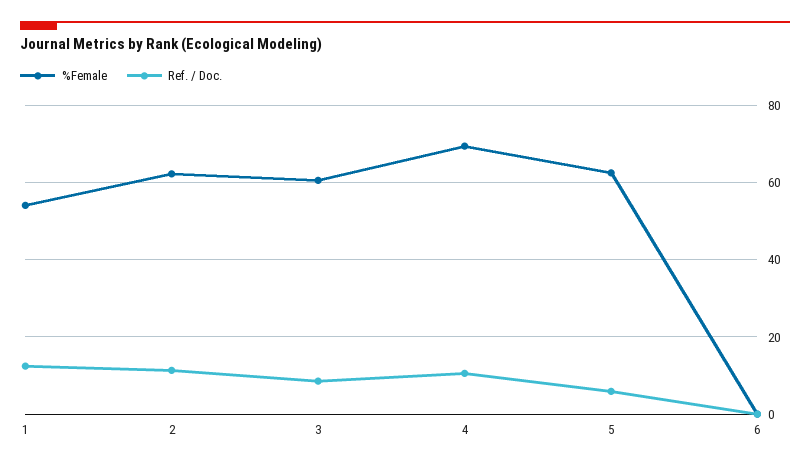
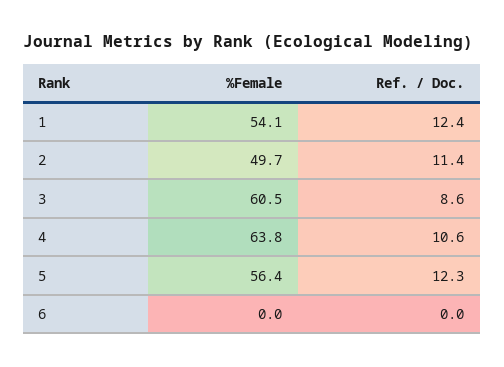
%Female, 2: 62 -> 49.7
%Female, 4: 70 -> 63.8
%Female, 5: 62 -> 56.4
Ref. / Doc., 5: 6 -> 12.3

